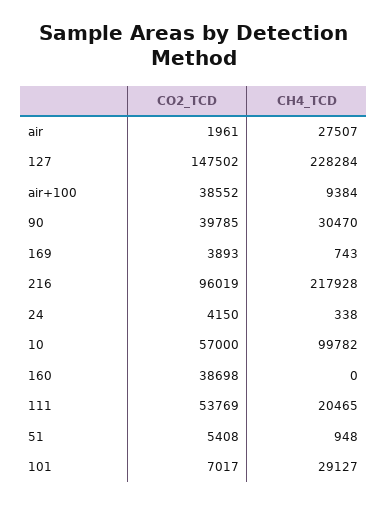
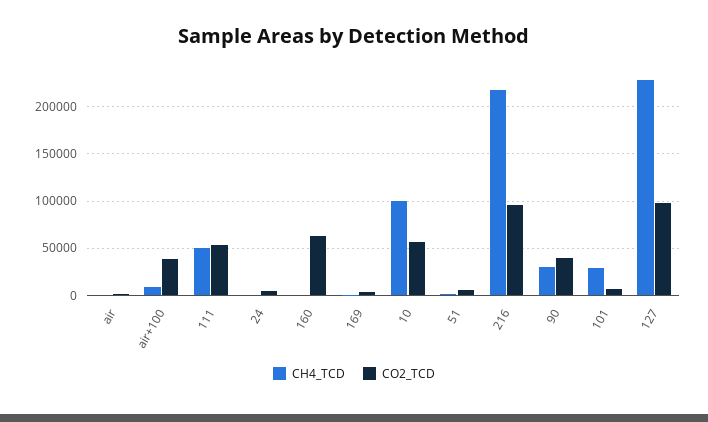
CH4_TCD, air: 27507 -> 0
CO2_TCD, 127: 147502 -> 100000
CO2_TCD, 160: 38698 -> 60000
CH4_TCD, 111: 20465 -> 50000

